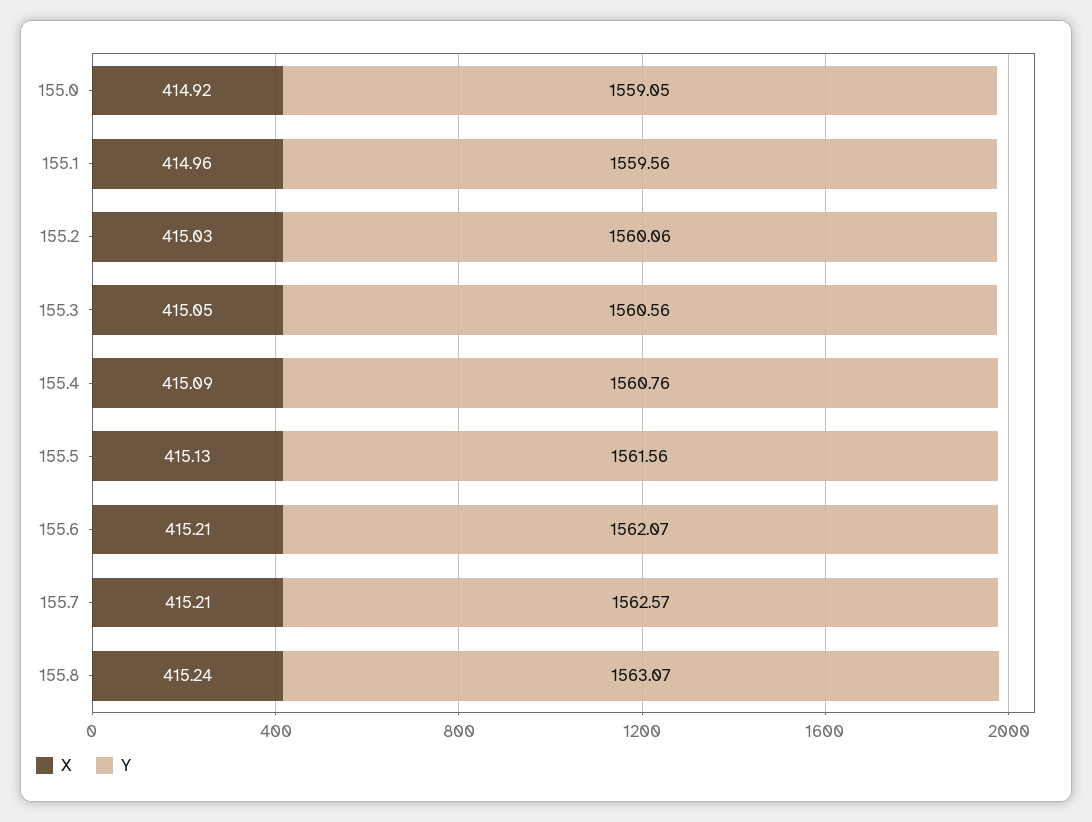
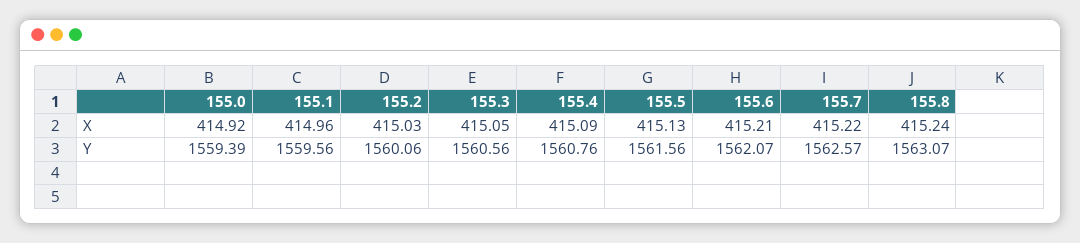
Y, 155.0: 1559.05 -> 1559.39
X, 155.7: 415.21 -> 415.22

